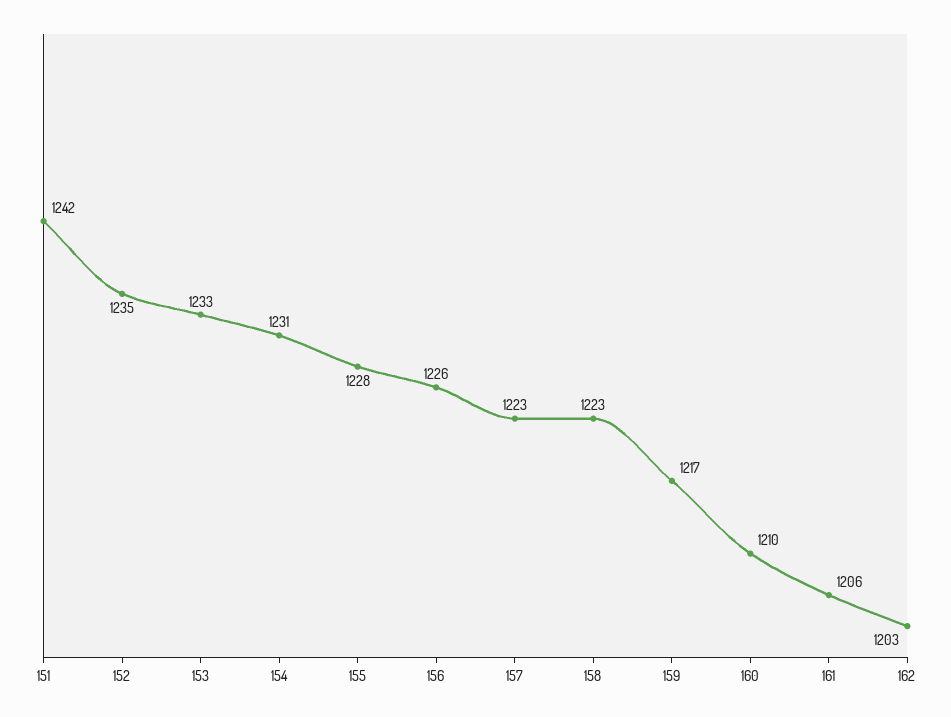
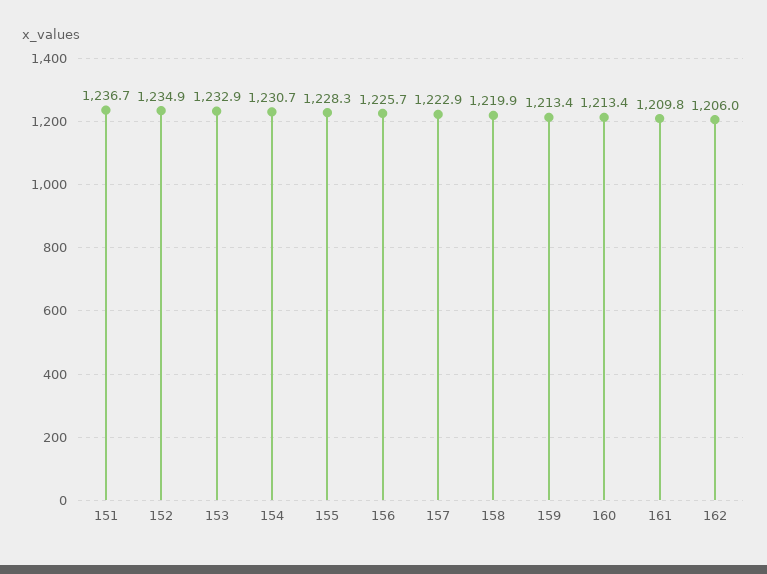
151: 1242 -> 1236.7
158: 1223 -> 1219.9
159: 1217 -> 1213.4
160: 1210 -> 1213.4
161: 1206 -> 1209.8
162: 1203 -> 1206

